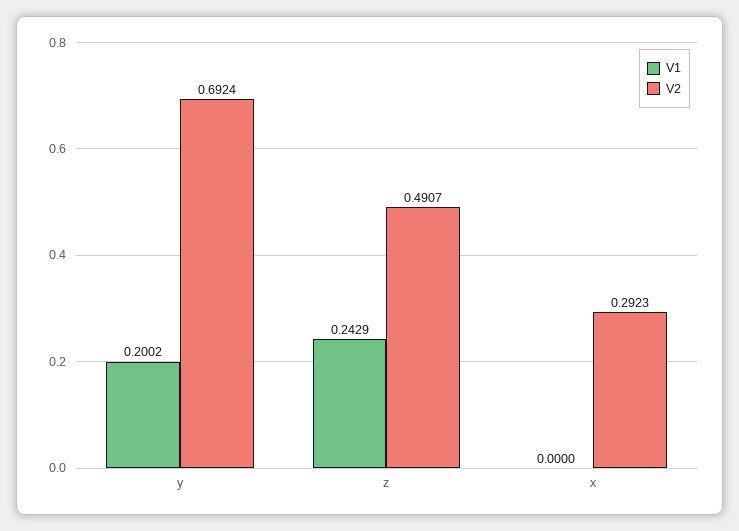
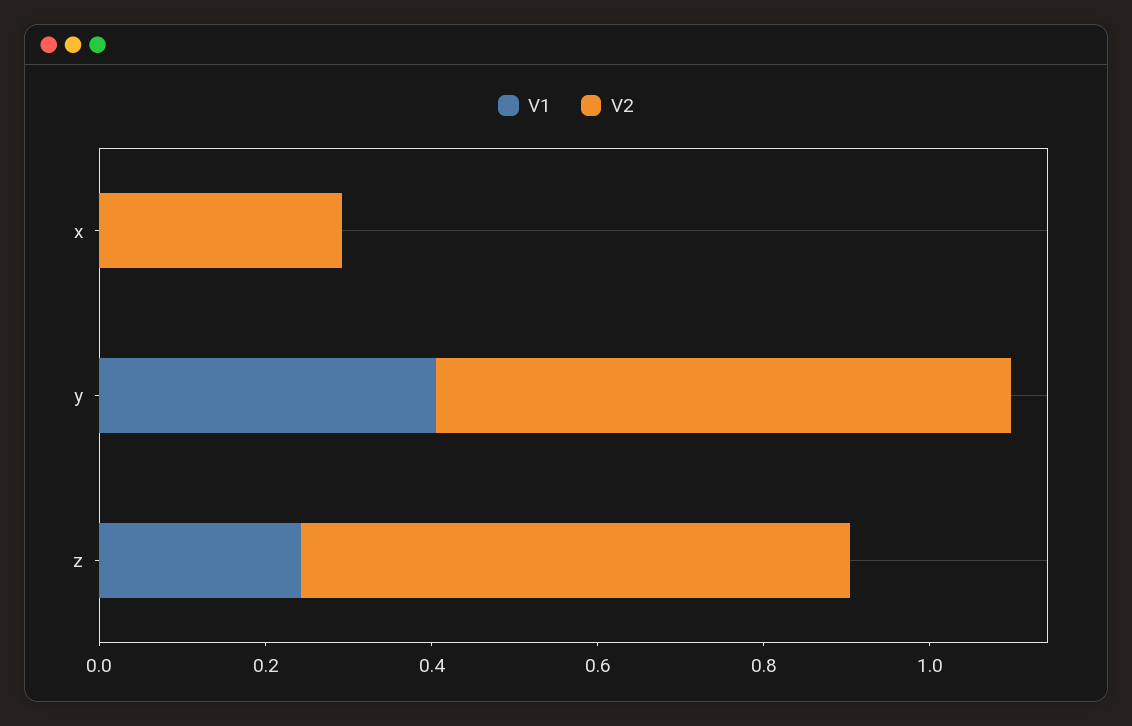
V1, y: 0.2002 -> 0.4
V2, z: 0.4907 -> 0.65

